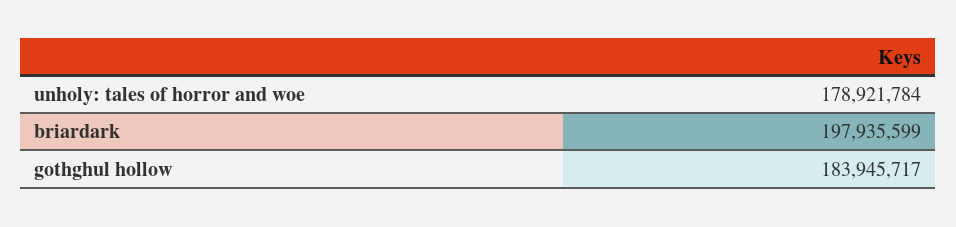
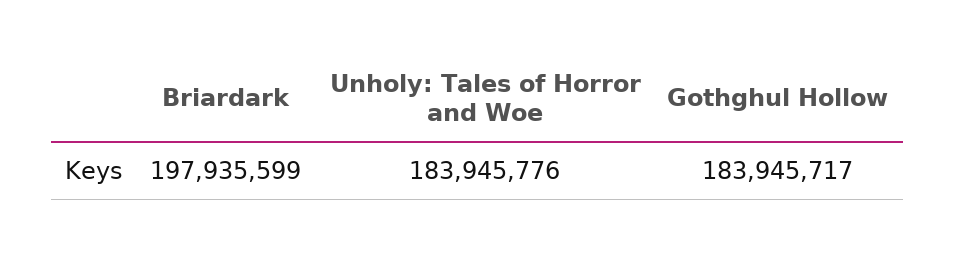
unholy: tales of horror and woe: 178921784 -> 183945776

